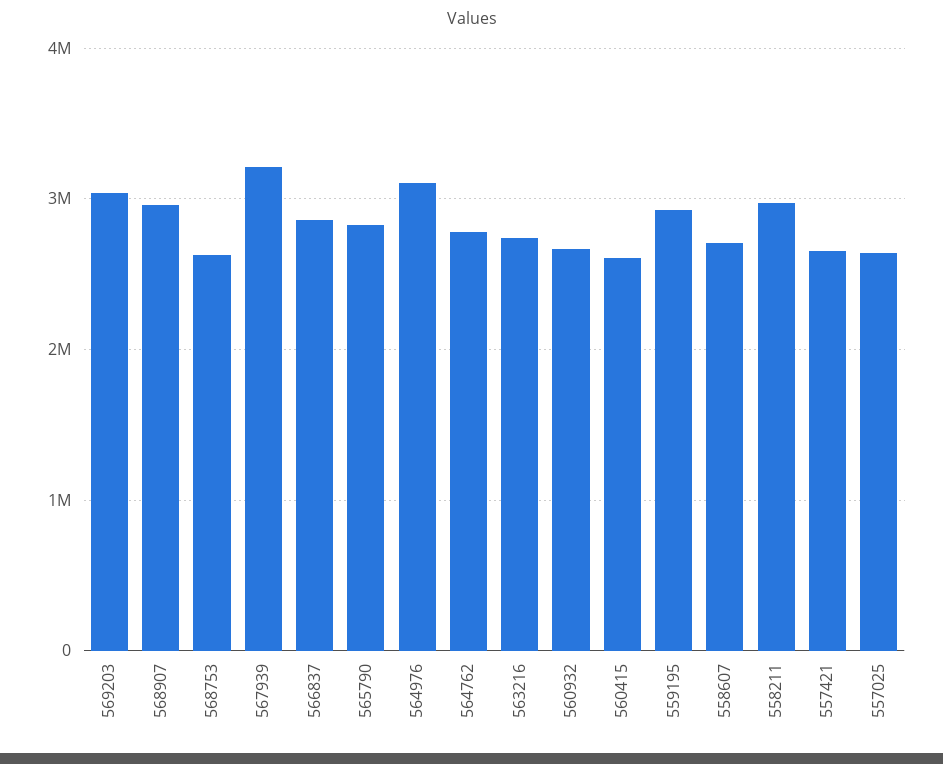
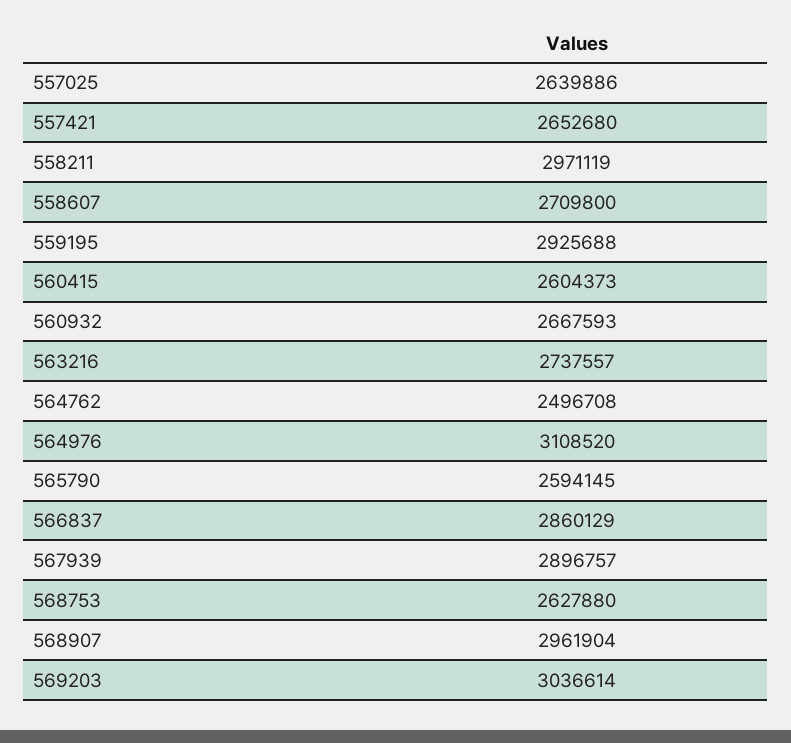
567939: 3200000 -> 2896757
565790: 2800000 -> 2594145
564762: 2800000 -> 2496708

